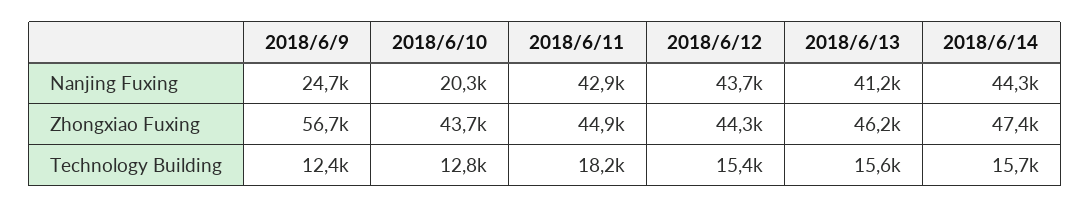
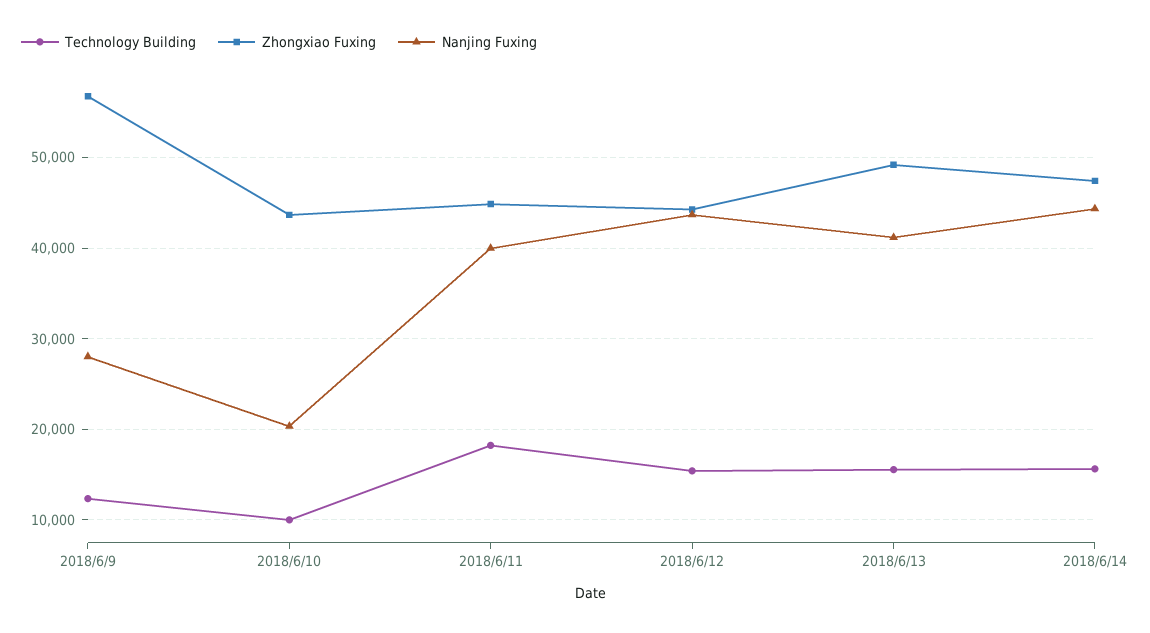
Nanjing Fuxing, 2018/6/9: 24700 -> 28000
Nanjing Fuxing, 2018/6/11: 42900 -> 40000
Zhongxiao Fuxing, 2018/6/13: 46200 -> 49000
Technology Building, 2018/6/10: 12800 -> 10000

